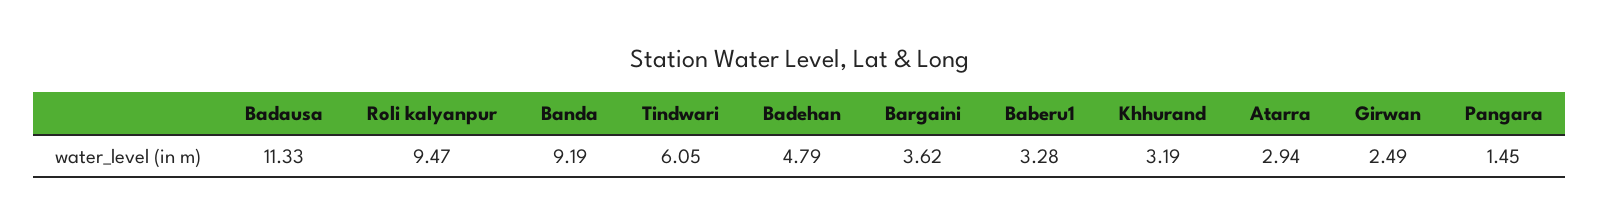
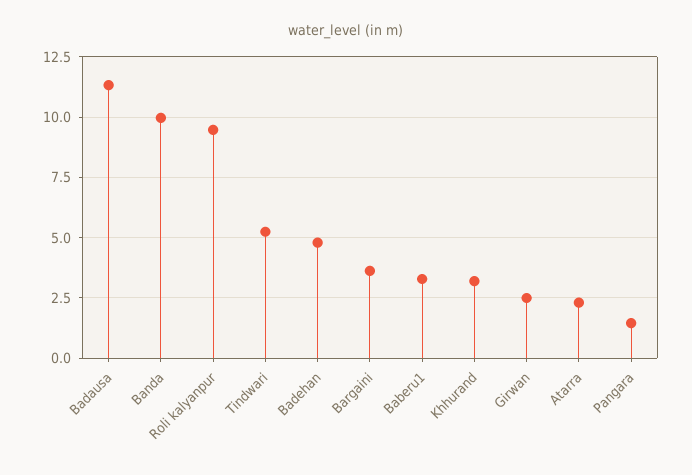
Banda: 9.19 -> 10
Tindwari: 6.05 -> 5.25
Atarra: 2.94 -> 2.25

